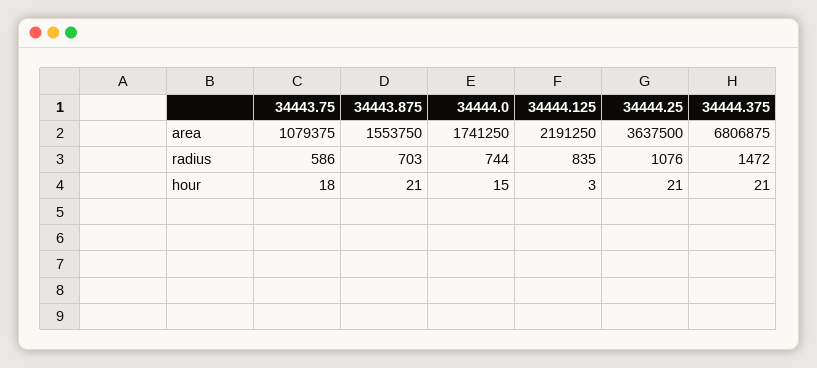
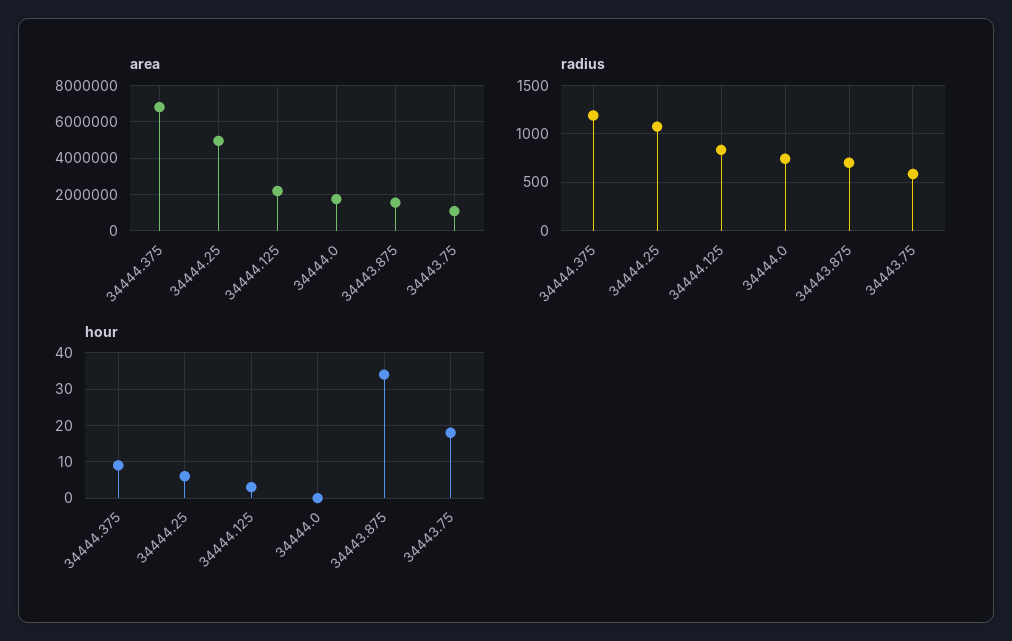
area, 34444.25: 3637500 -> 5000000
radius, 34444.375: 1472 -> 1200
hour, 34443.875: 21 -> 35
hour, 34444.0: 15 -> 0
hour, 34444.25: 21 -> 5
hour, 34444.375: 21 -> 10

